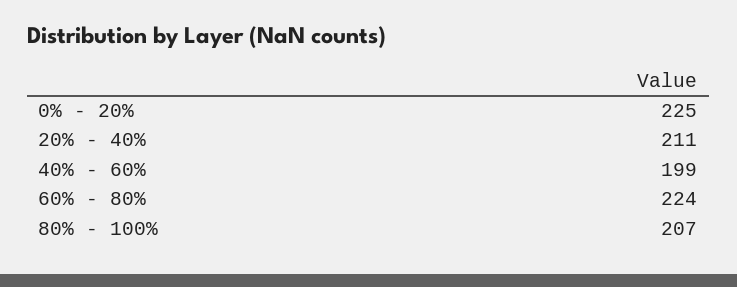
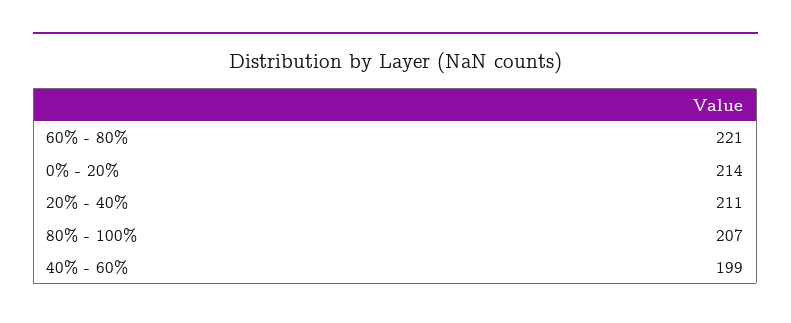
0% - 20%: 225 -> 214
60% - 80%: 224 -> 221

